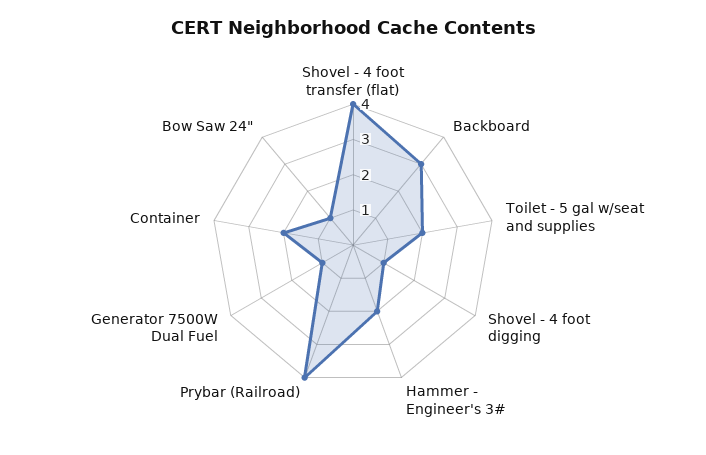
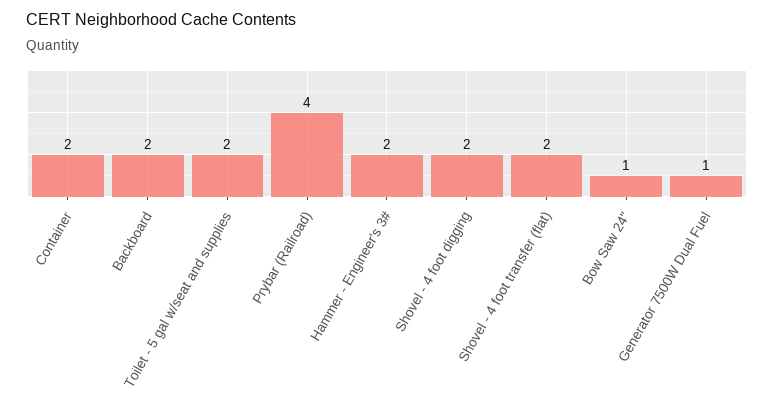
Shovel - 4 foot transfer (flat): 4 -> 2
Backboard: 3 -> 2
Shovel - 4 foot digging: 1 -> 2

